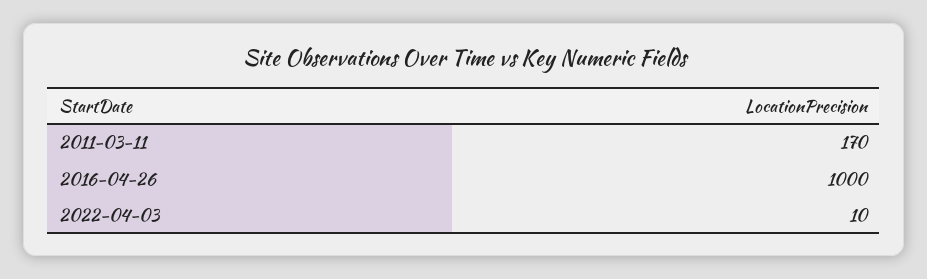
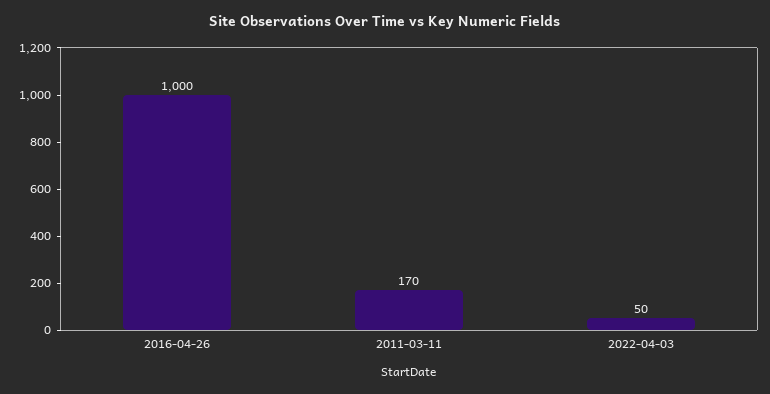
2022-04-03: 10 -> 50

